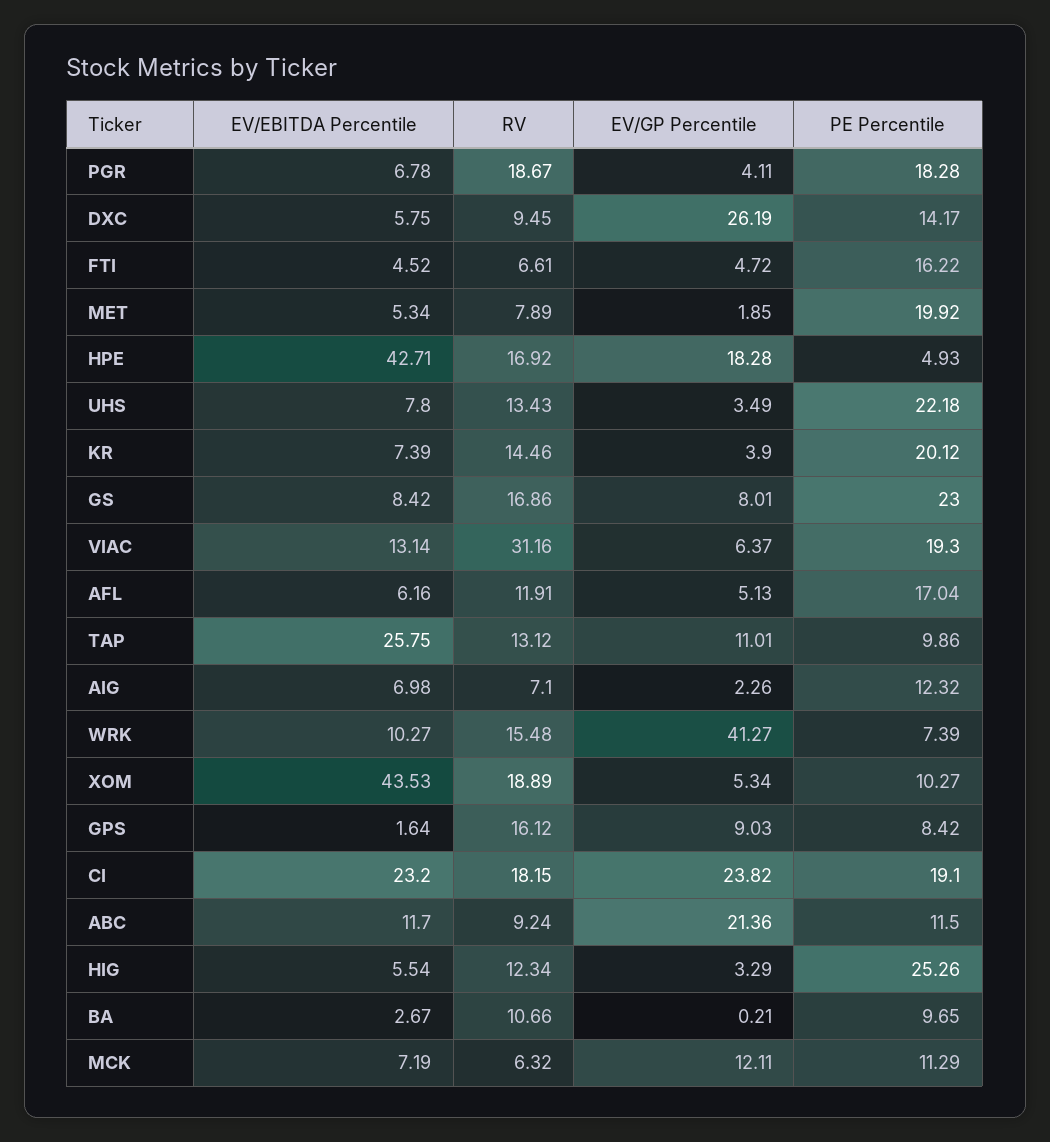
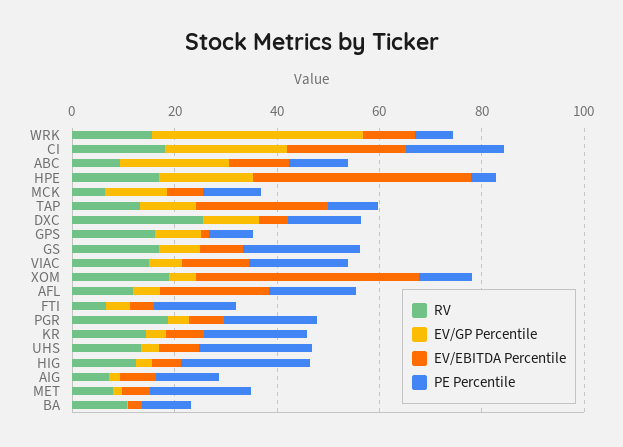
RV, DXC: 9.45 -> 25
EV/GP Percentile, DXC: 26.19 -> 10
RV, VIAC: 31.16 -> 15
EV/EBITDA Percentile, AFL: 6.16 -> 20

